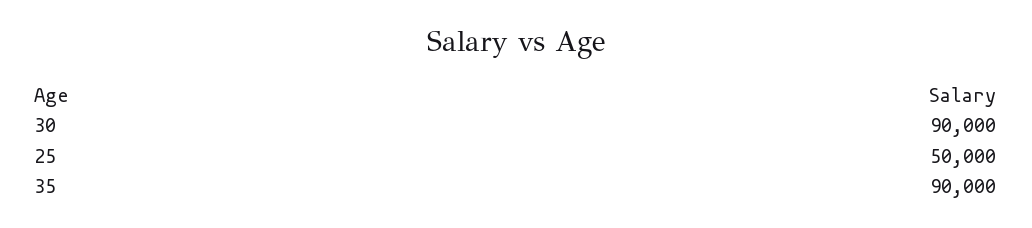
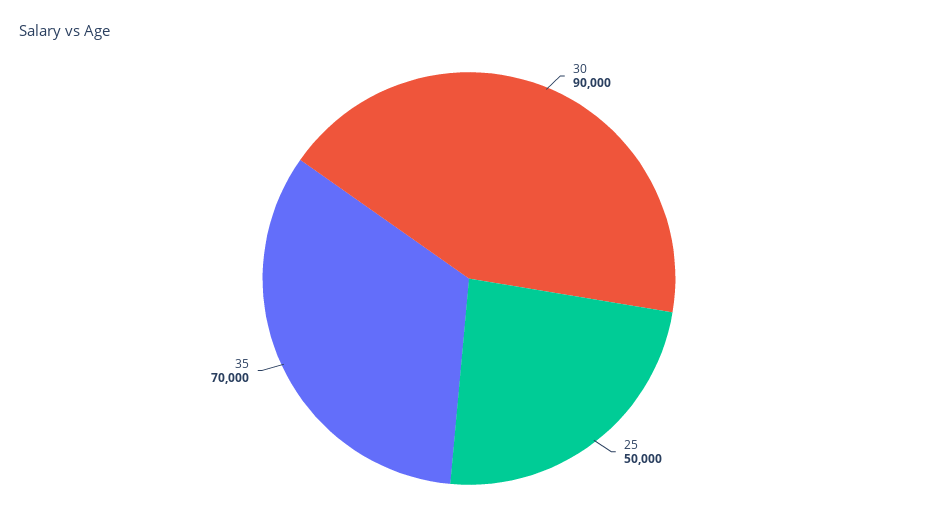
35: 90000 -> 70000

